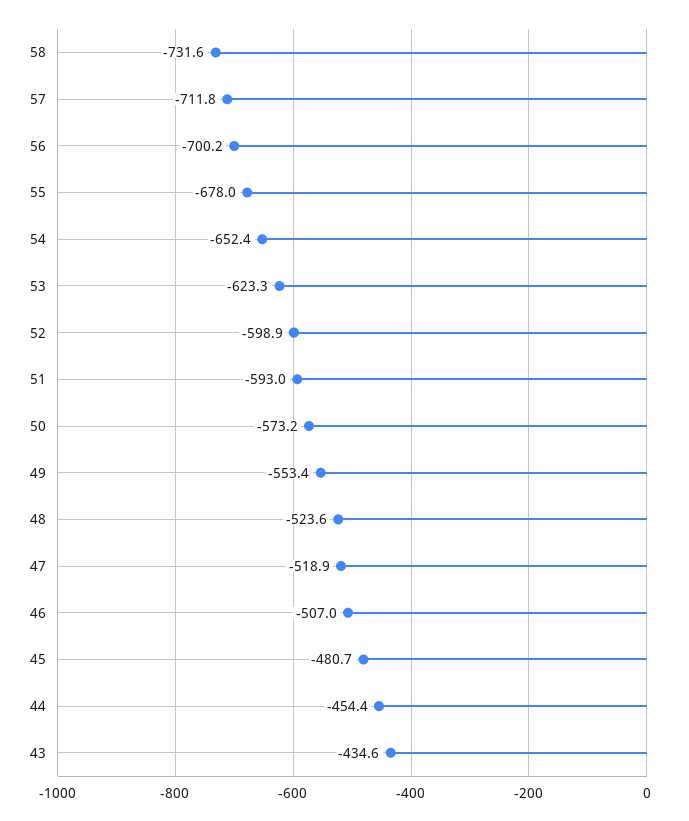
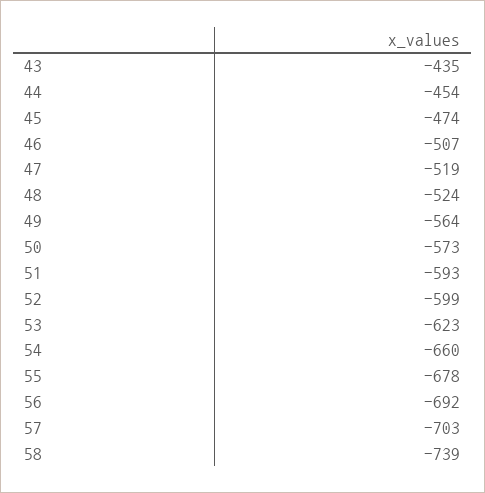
58: -731.6 -> -739
57: -711.8 -> -703
56: -700.2 -> -692
54: -652.4 -> -660
49: -553.4 -> -564
45: -480.7 -> -474

